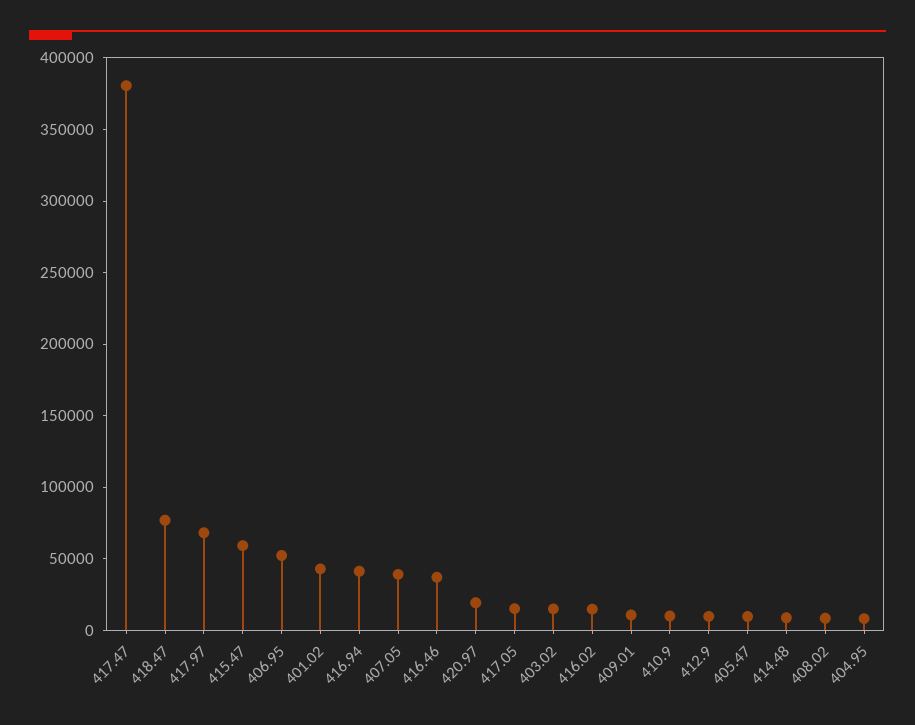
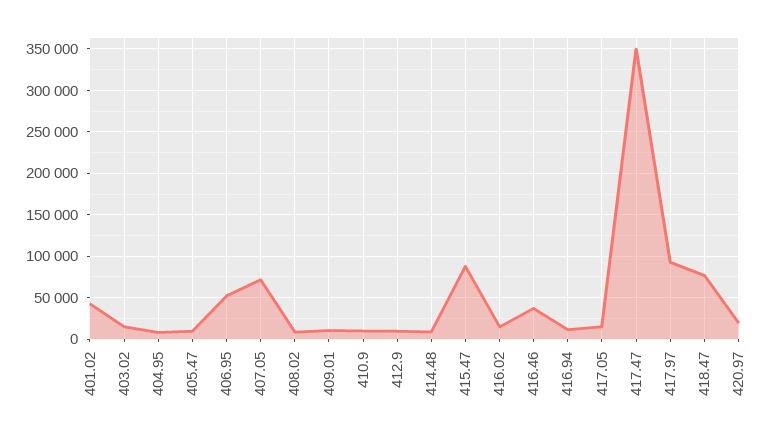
417.47: 380000 -> 350000
417.97: 70000 -> 90000
415.47: 60000 -> 90000
416.94: 40000 -> 10000
407.05: 40000 -> 70000

